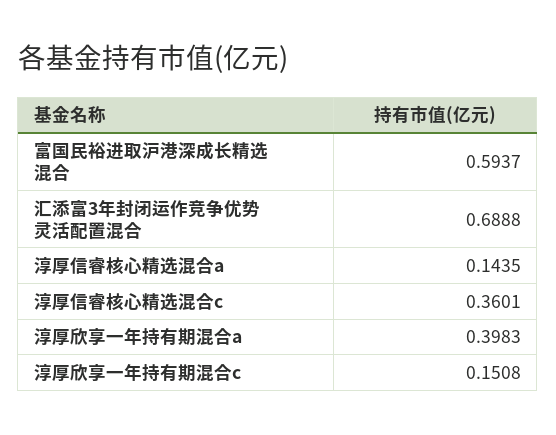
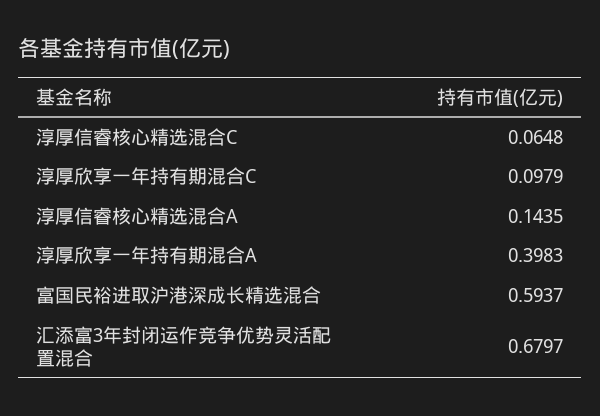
汇添富3年封闭运作竞争优势灵活配置混合: 0.6888 -> 0.6797
淳厚信睿核心精选混合c: 0.3601 -> 0.0648
淳厚欣享一年持有期混合c: 0.1508 -> 0.0979

